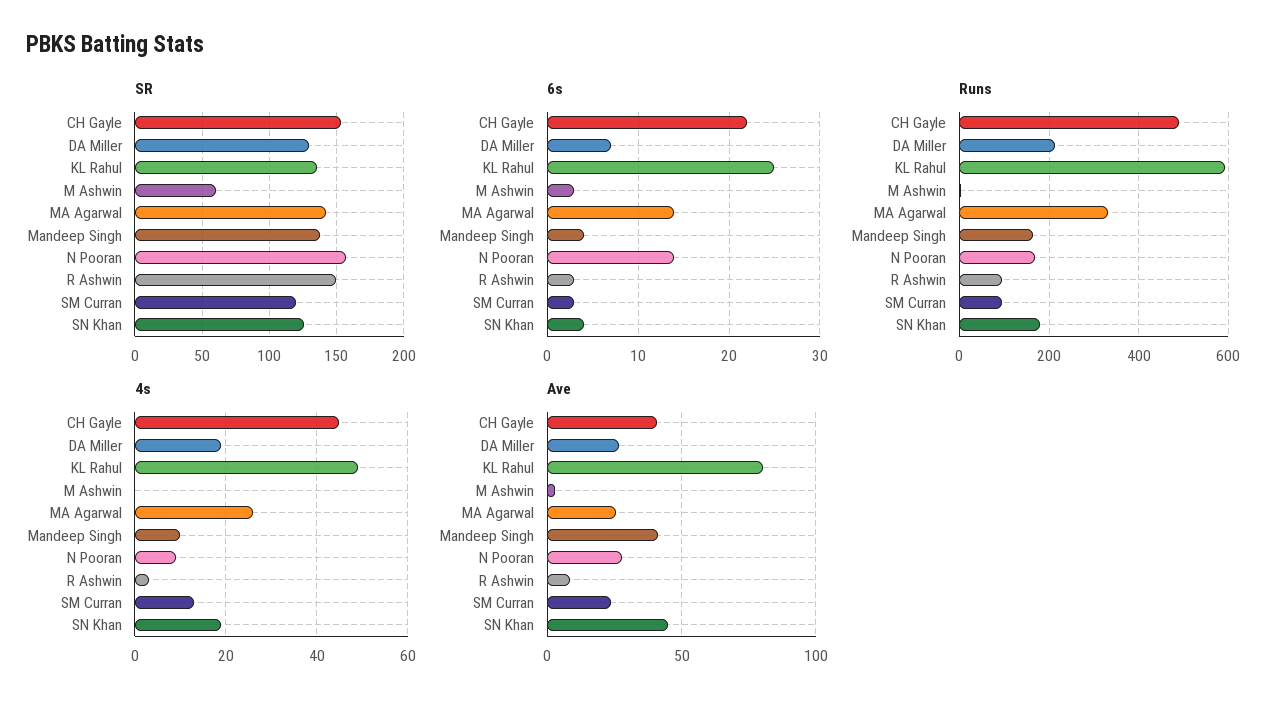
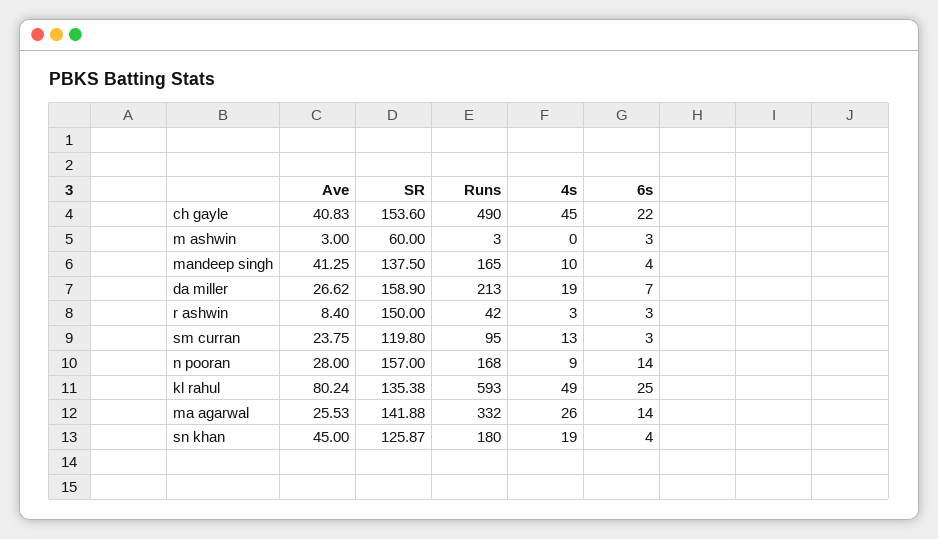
SR, DA Miller: 130 -> 158.9
Runs, R Ashwin: 100 -> 42

